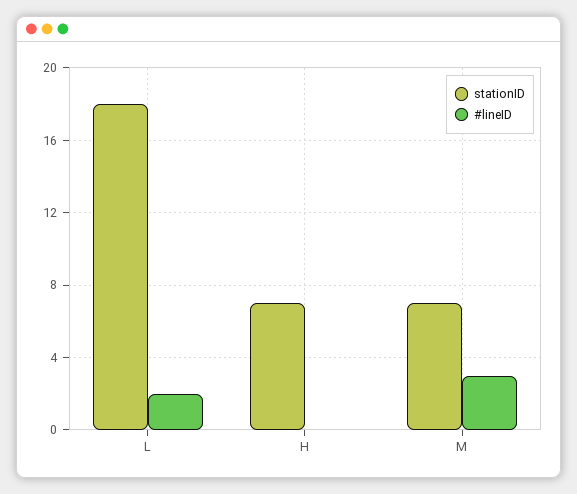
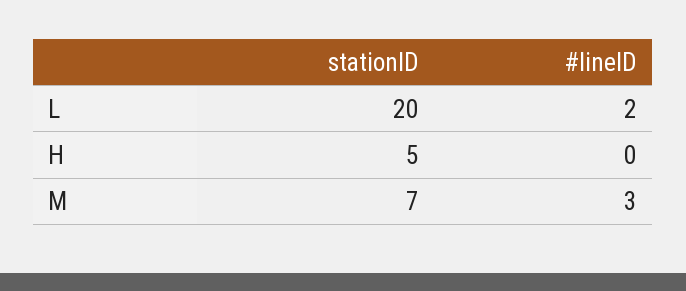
stationID, L: 18 -> 20
stationID, H: 7 -> 5

